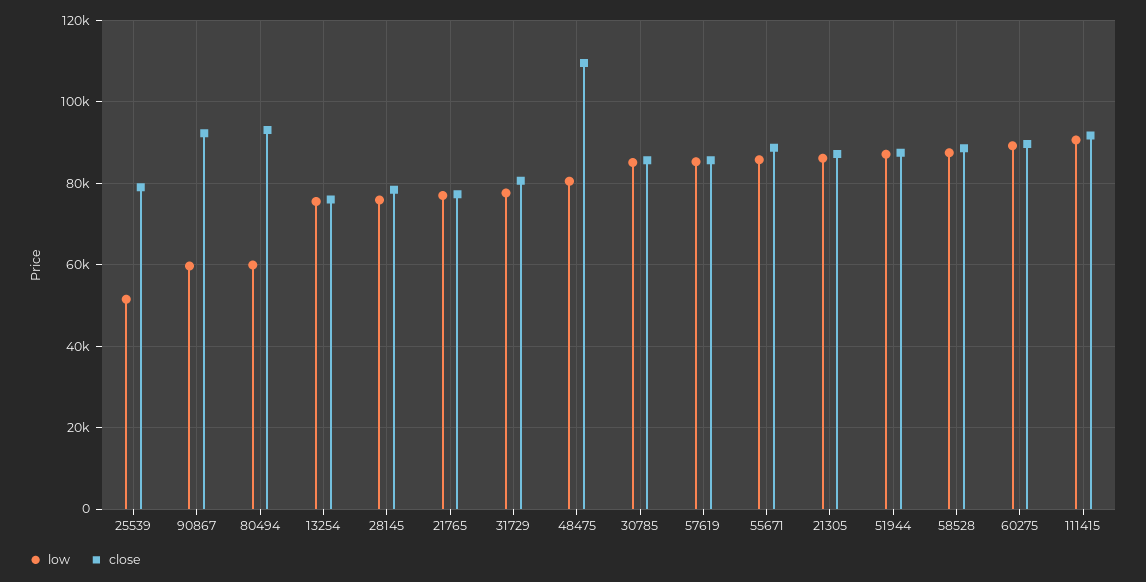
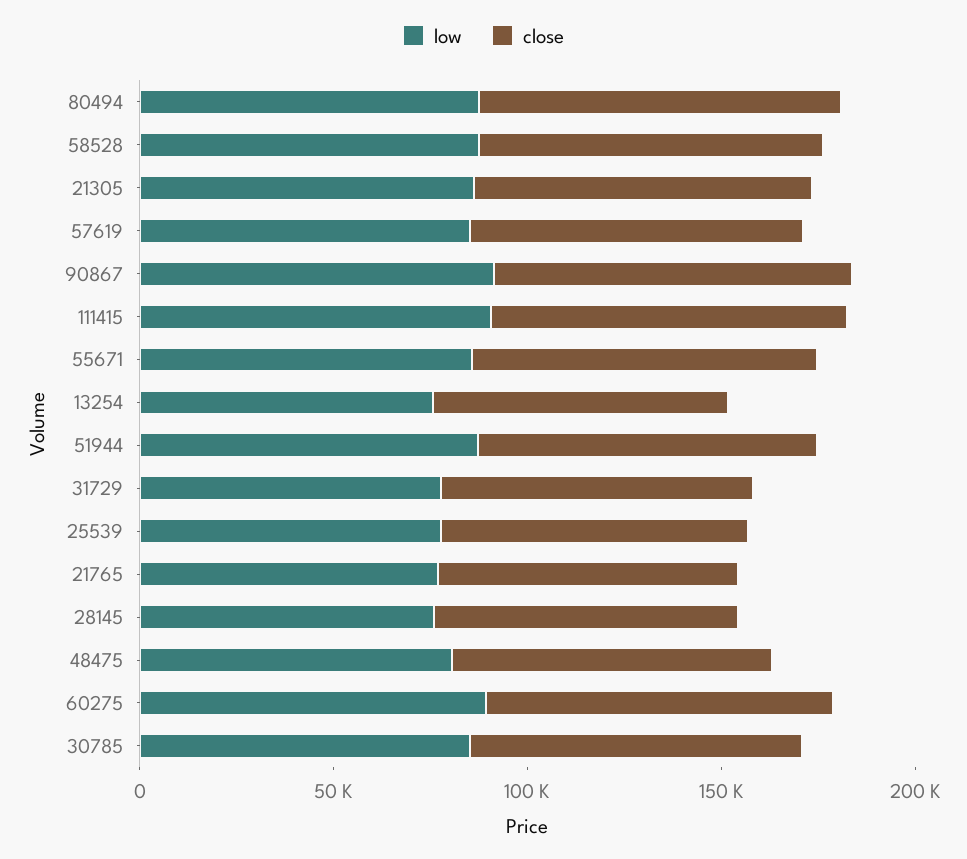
low, 25539: 52000 -> 80000
low, 90867: 60000 -> 90000
low, 80494: 60000 -> 90000
close, 48475: 110000 -> 80000

